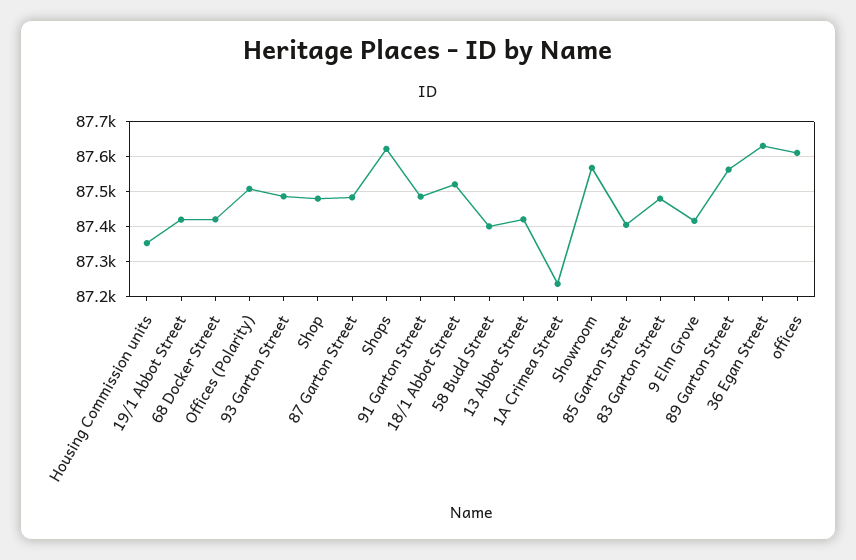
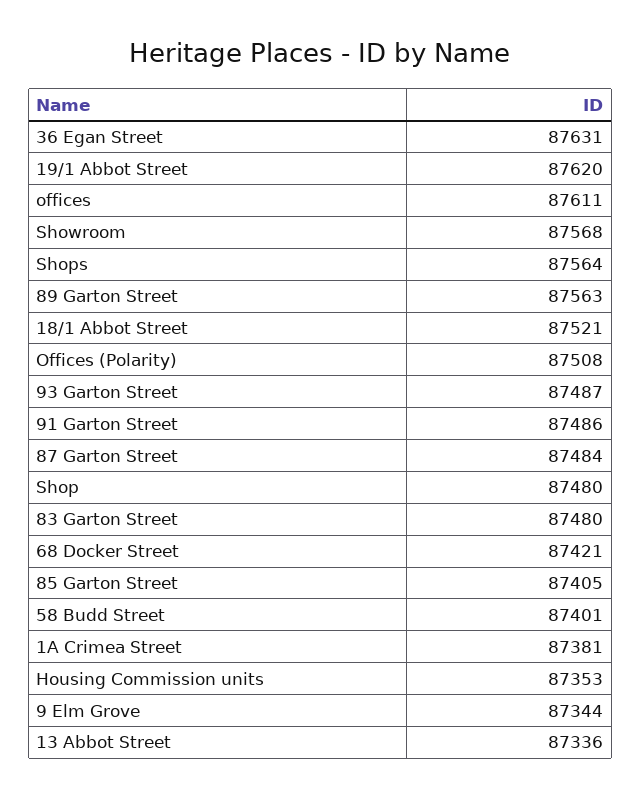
19/1 Abbot Street: 87420 -> 87620
Shops: 87620 -> 87564
13 Abbot Street: 87420 -> 87336
1A Crimea Street: 87240 -> 87381
9 Elm Grove: 87420 -> 87344

